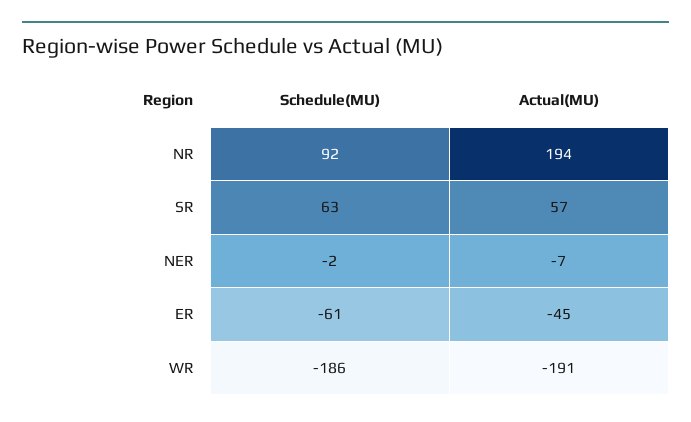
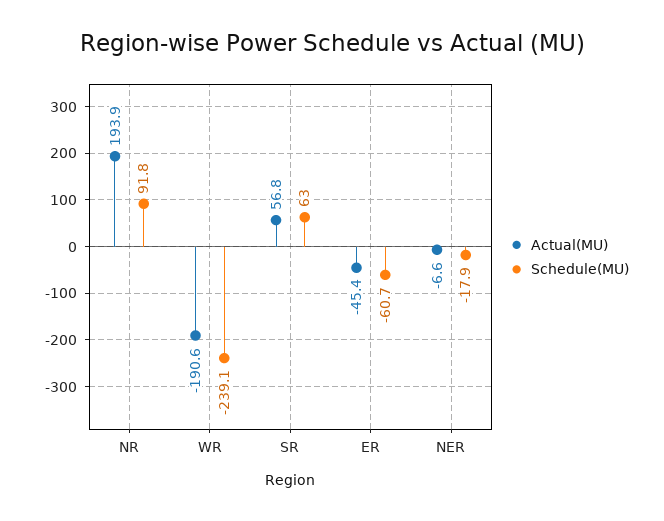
Schedule(MU), NER: -2 -> -17.9
Schedule(MU), WR: -186 -> -239.1

